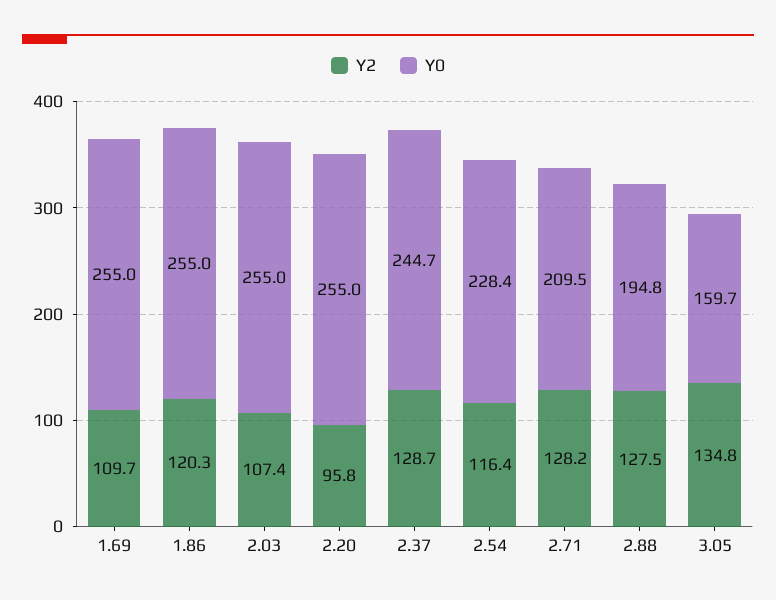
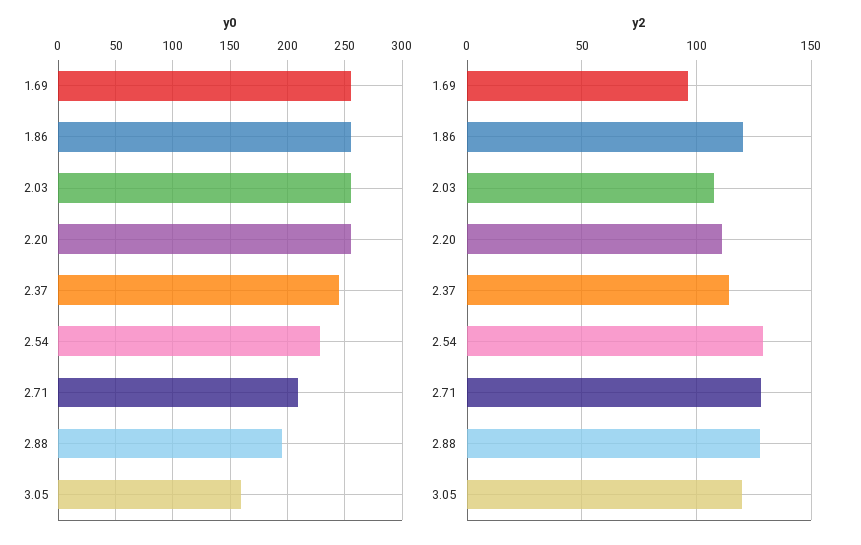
Y2, 1.69: 109.7 -> 95
Y2, 2.20: 95.8 -> 110
Y2, 2.37: 128.7 -> 115
Y2, 2.54: 116.4 -> 130
Y2, 3.05: 134.8 -> 120

